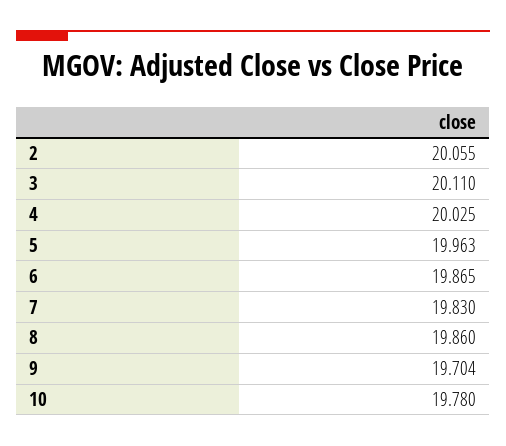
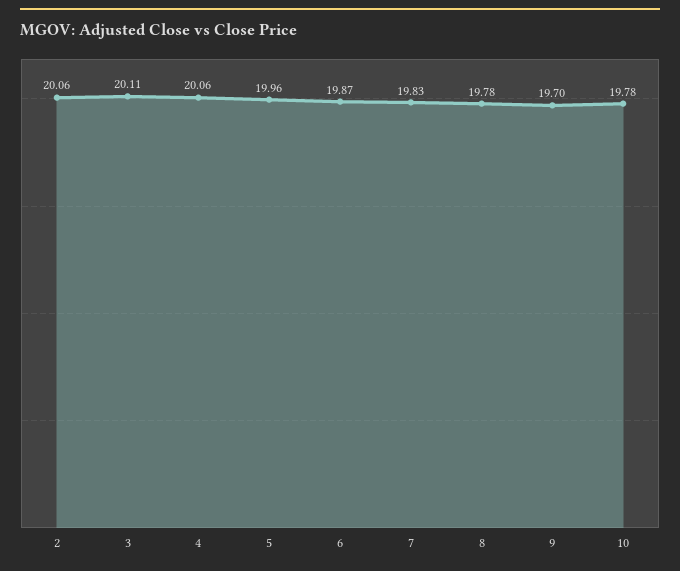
4: 20.025 -> 20.06
8: 19.86 -> 19.78

